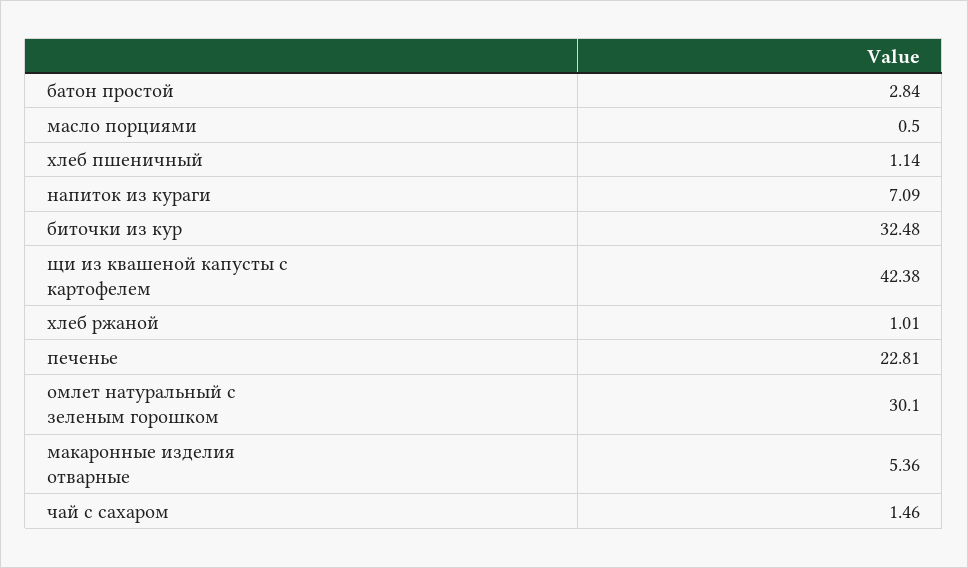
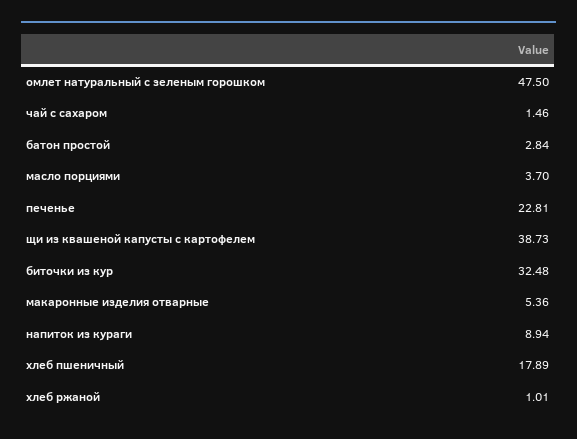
масло порциями: 0.5 -> 3.7
хлеб пшеничный: 1.14 -> 17.89
напиток из кураги: 7.09 -> 8.94
щи из квашеной капусты с картофелем: 42.38 -> 38.73
омлет натуральный с зеленым горошком: 30.1 -> 47.5

